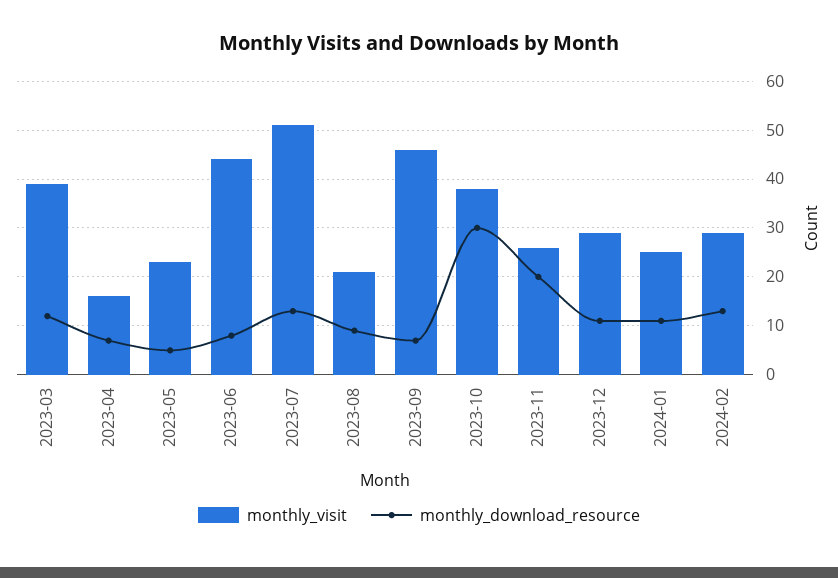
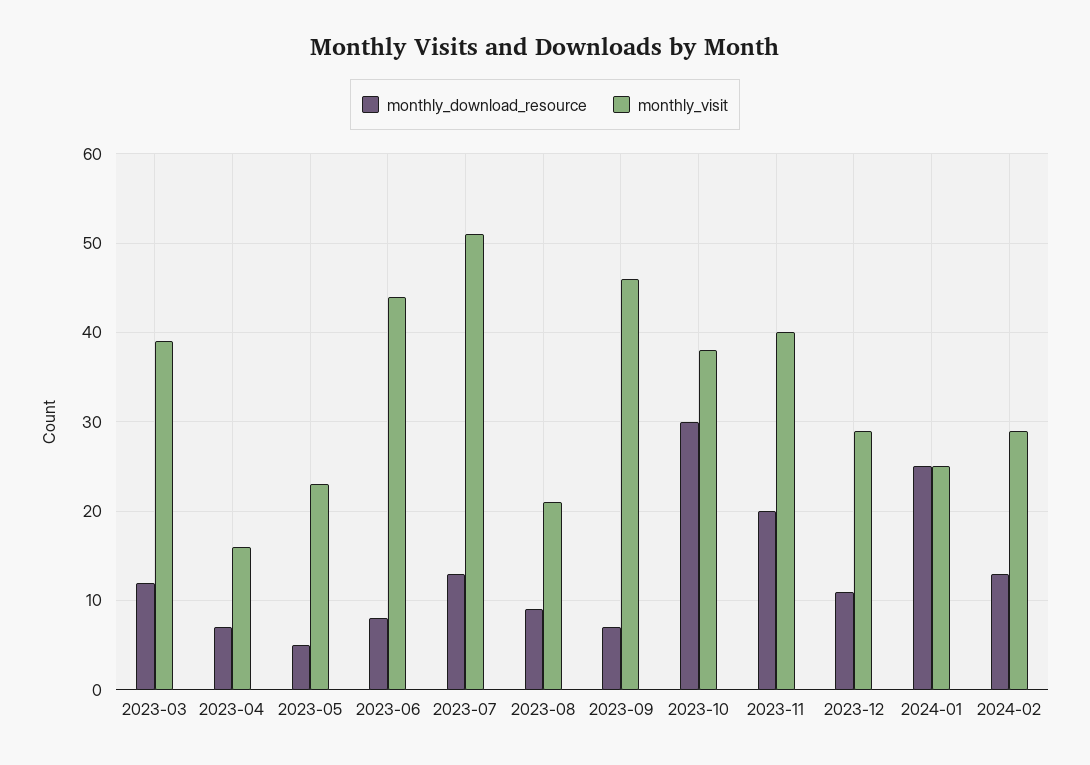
monthly_visit, 2023-11: 25 -> 40
monthly_download_resource, 2024-01: 10 -> 25

